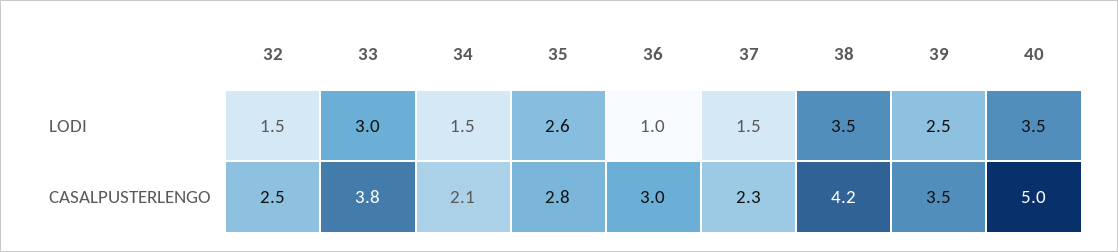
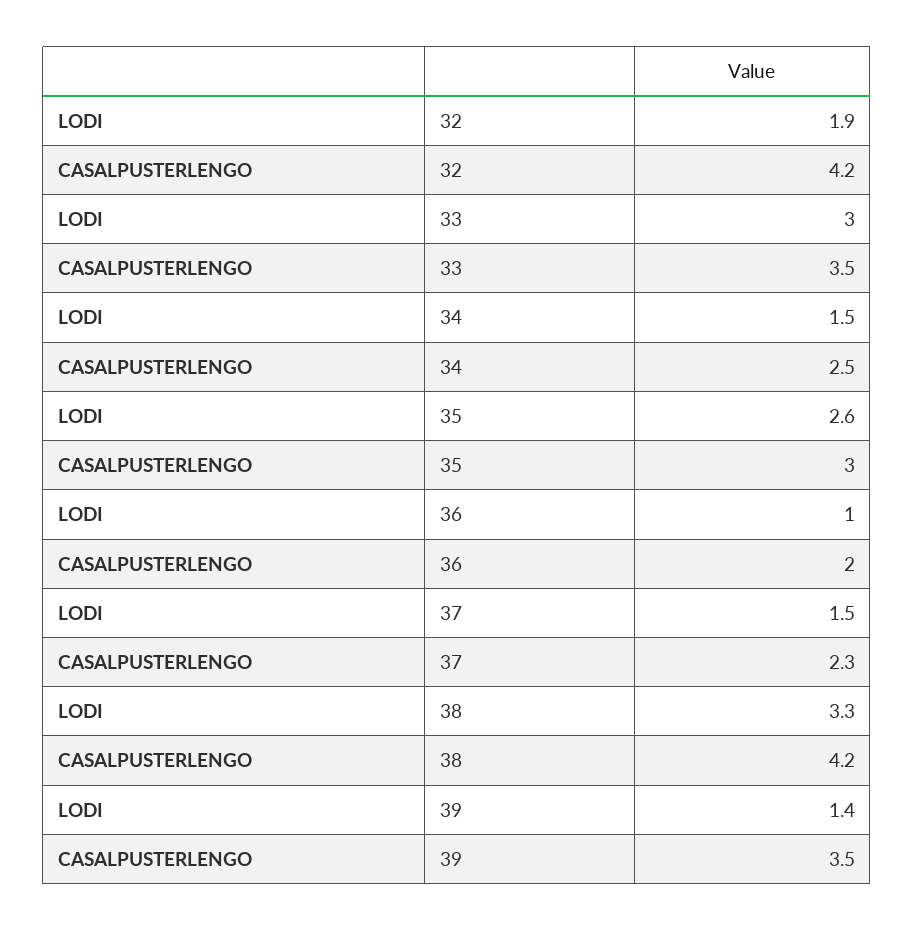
32, LODI: 1.5 -> 1.9
38, LODI: 3.5 -> 3.3
39, LODI: 2.5 -> 1.4
40, LODI: 3.5 -> none
32, CASALPUSTERLENGO: 2.5 -> 4.2
33, CASALPUSTERLENGO: 3.8 -> 3.5
34, CASALPUSTERLENGO: 2.1 -> 2.5
35, CASALPUSTERLENGO: 2.8 -> 3
36, CASALPUSTERLENGO: 3 -> 2
40, CASALPUSTERLENGO: 5 -> none

